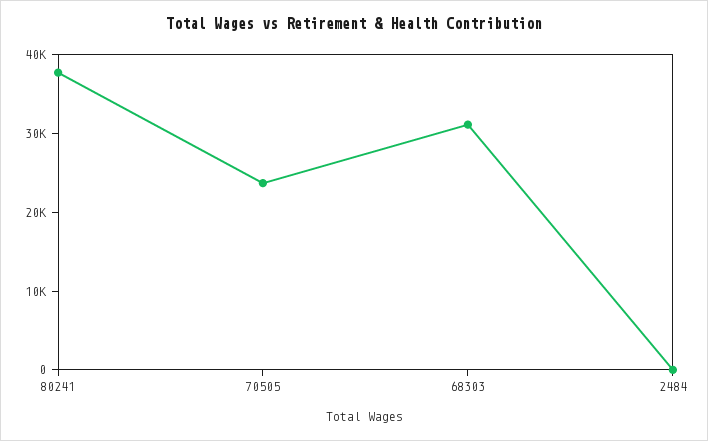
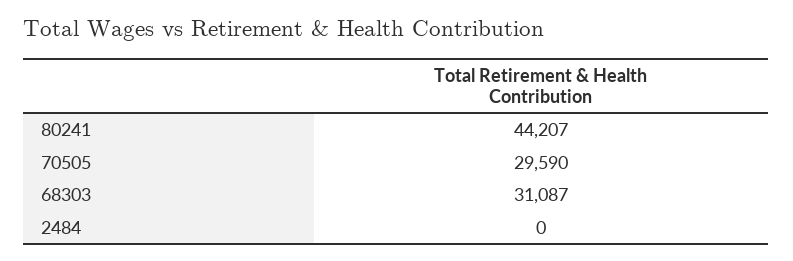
80241: 38000 -> 44207
70505: 24000 -> 29590

